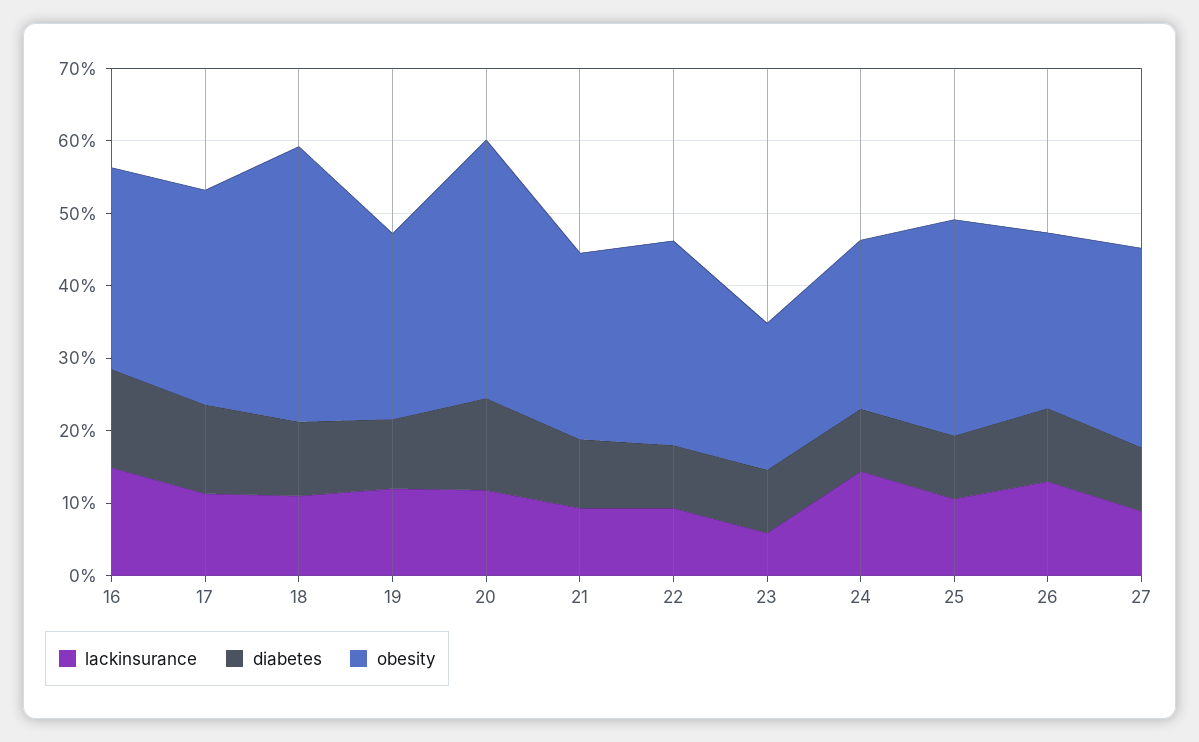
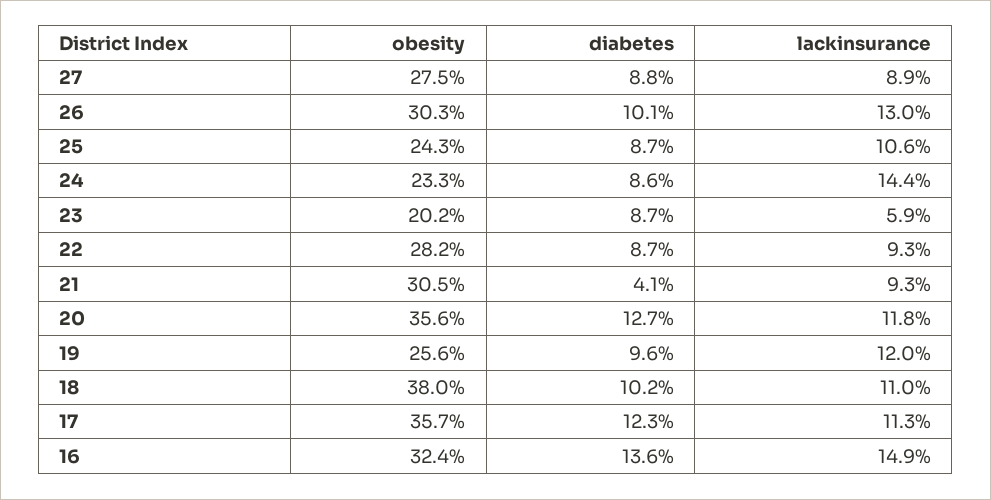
obesity, 16: 28 -> 32.4
obesity, 17: 30 -> 35.7
diabetes, 21: 10 -> 4.1
obesity, 21: 26 -> 30.5
obesity, 25: 30 -> 24.3
obesity, 26: 24 -> 30.3

